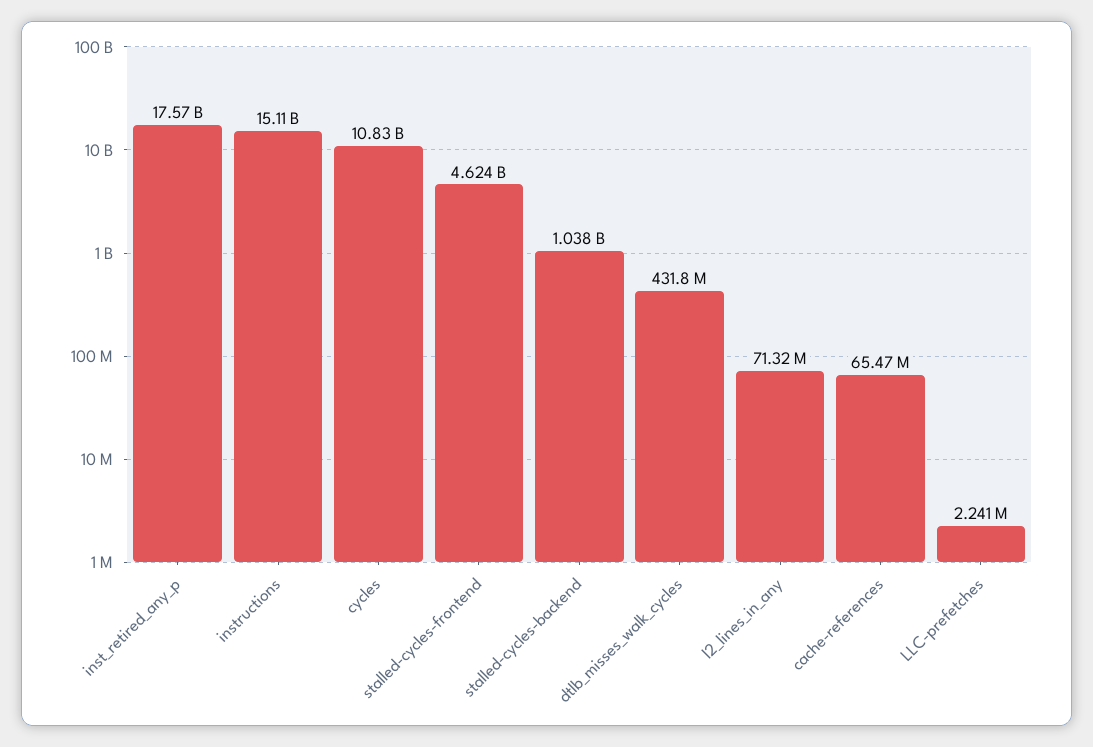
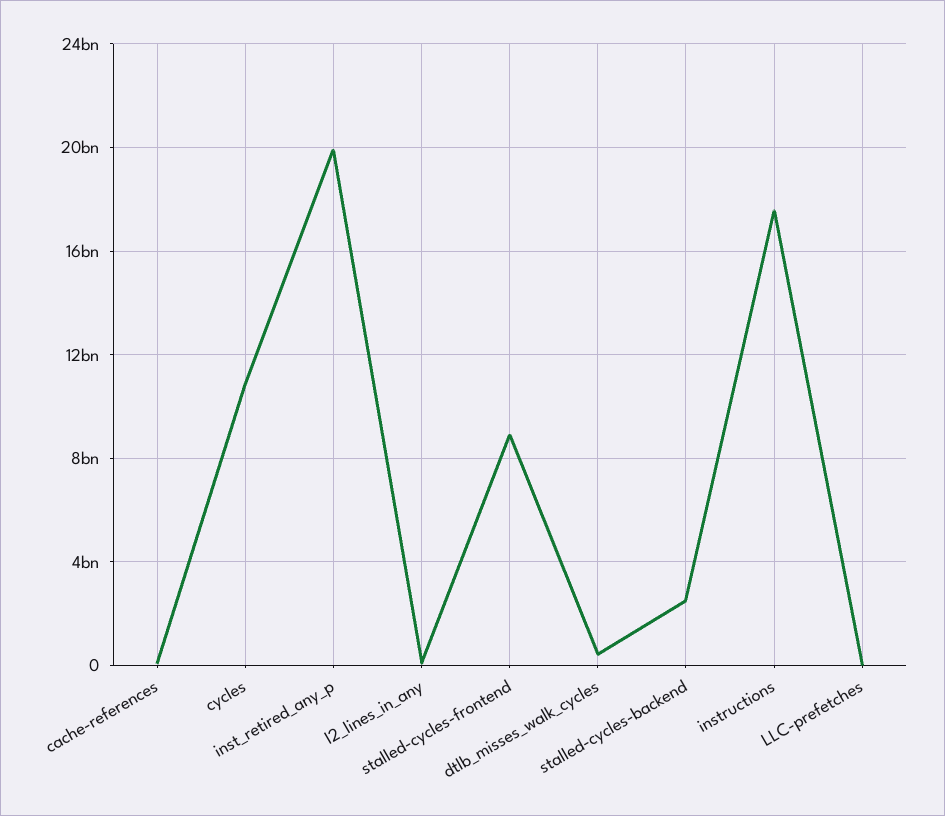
inst_retired_any_p: 17570000000 -> 20000000000
instructions: 15110000000 -> 17500000000
stalled-cycles-frontend: 4624000000 -> 9000000000
stalled-cycles-backend: 1038000000 -> 2500000000

